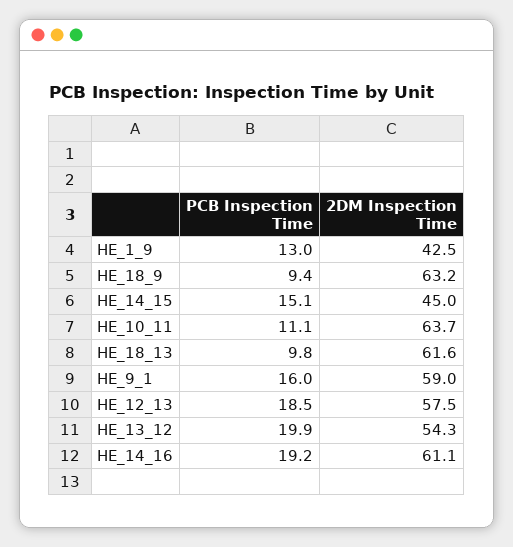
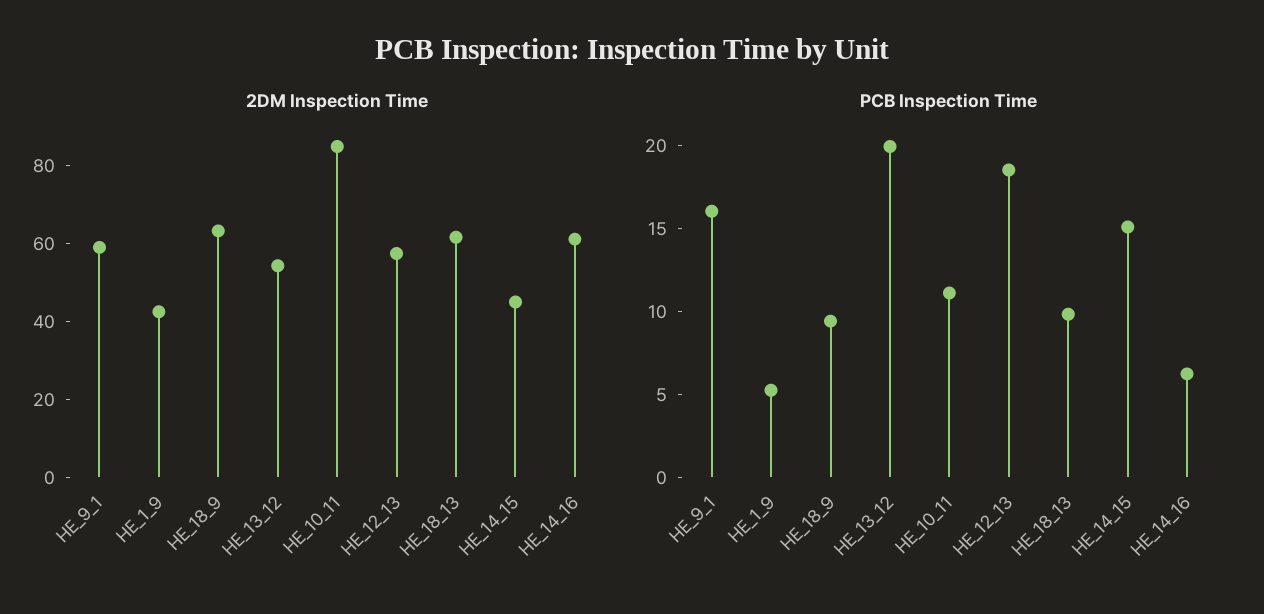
PCB Inspection Time, HE_1_9: 13 -> 5
2DM Inspection Time, HE_10_11: 63.7 -> 85
PCB Inspection Time, HE_14_16: 19.2 -> 6

